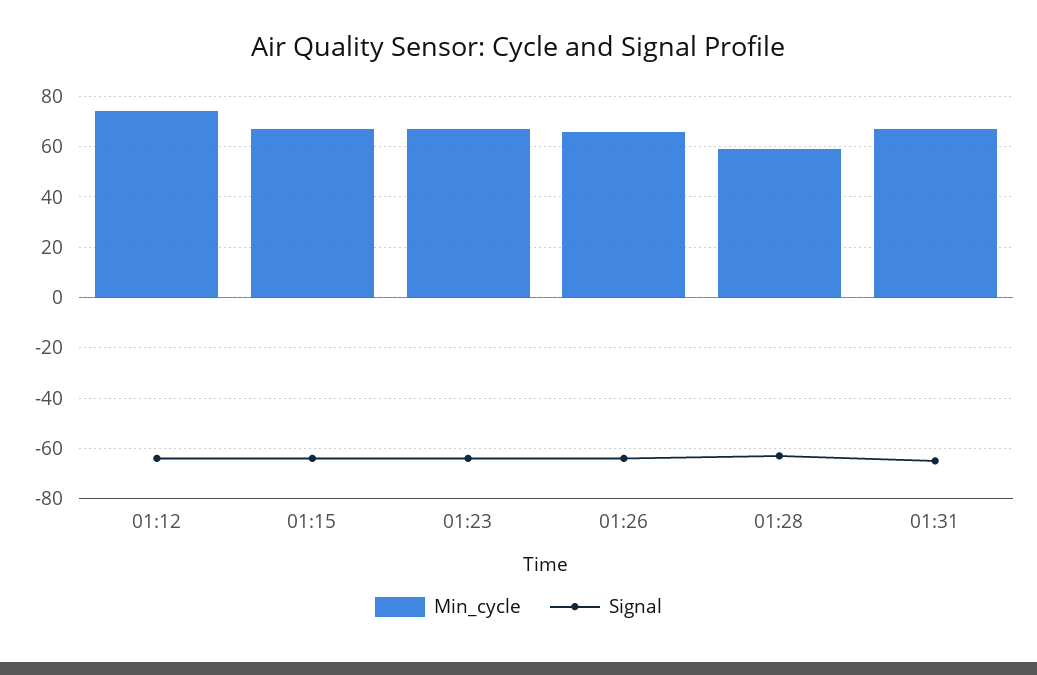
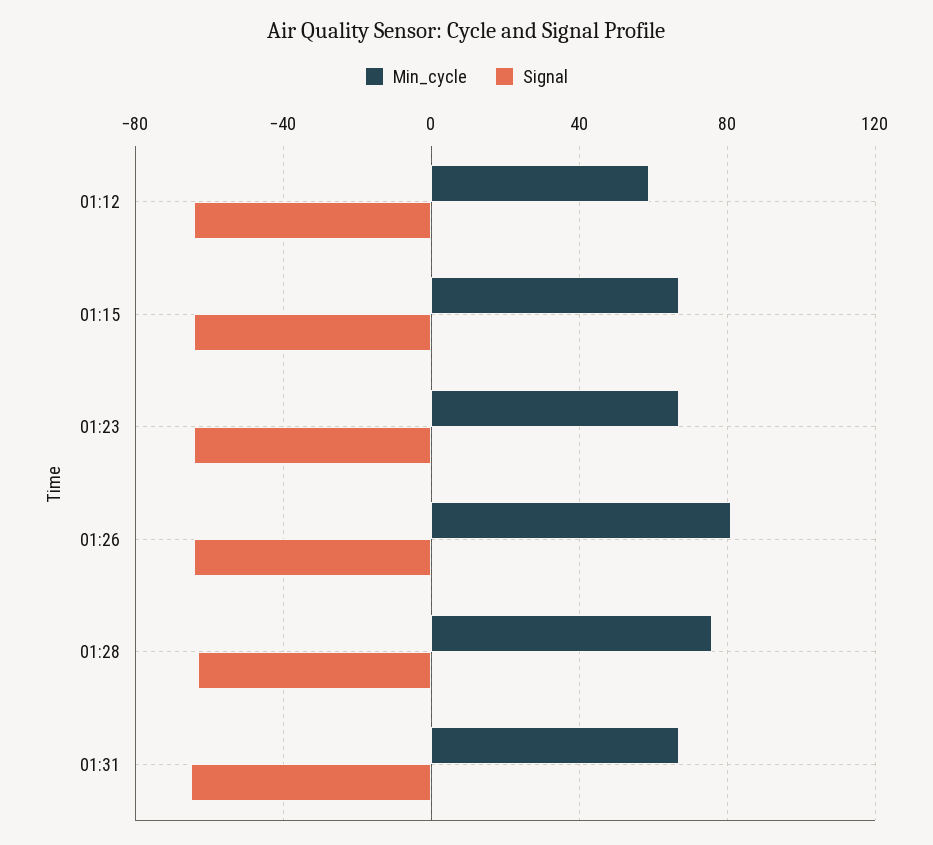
Min_cycle, 01:12: 75 -> 60
Min_cycle, 01:26: 65 -> 80
Min_cycle, 01:28: 60 -> 75

